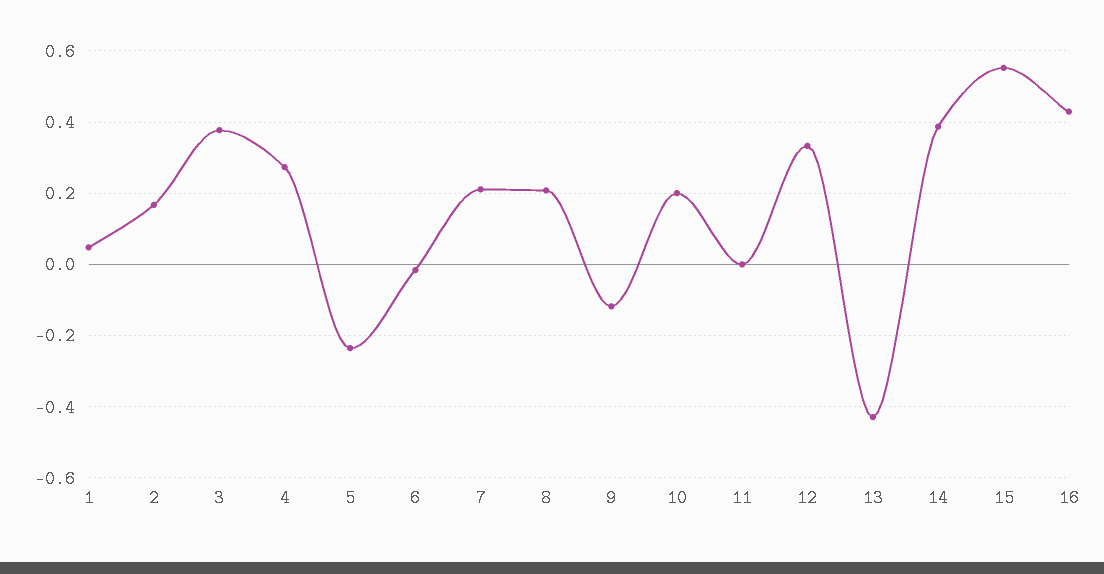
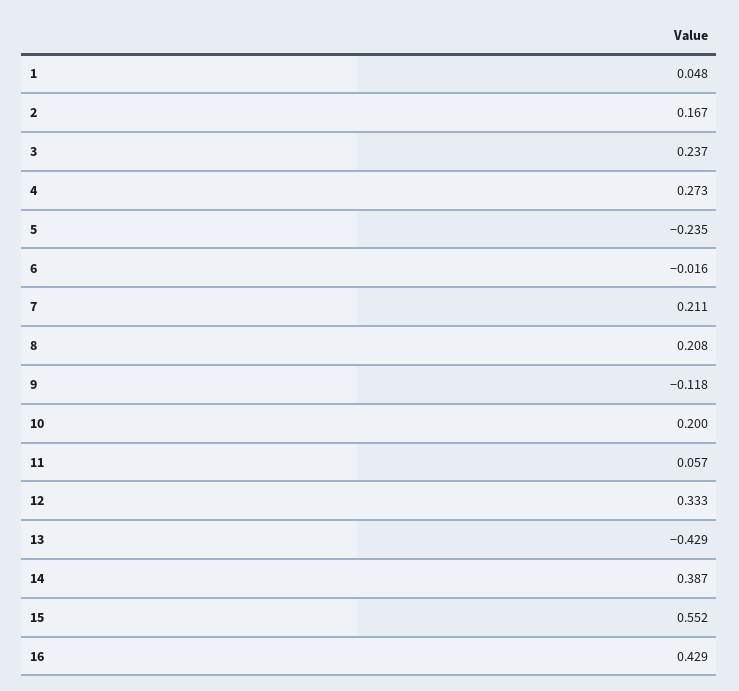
3: 0.38 -> 0.237
11: 0 -> 0.057

